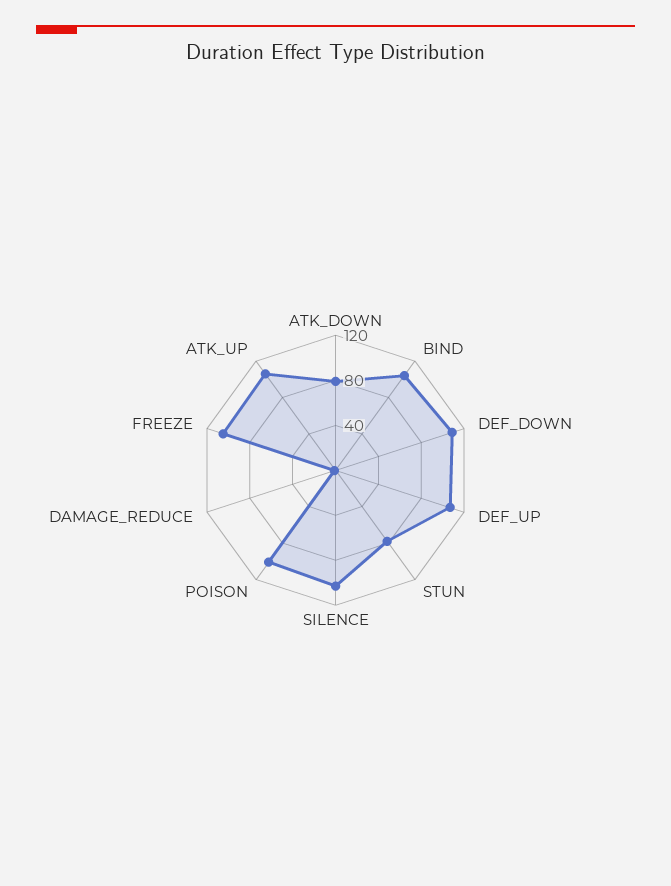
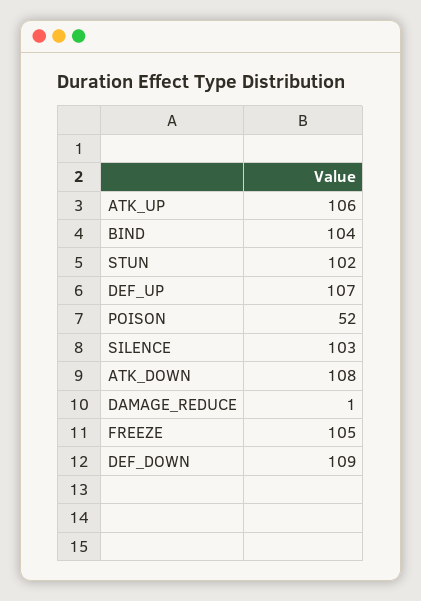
ATK_DOWN: 80 -> 108
STUN: 80 -> 102
POISON: 100 -> 52

